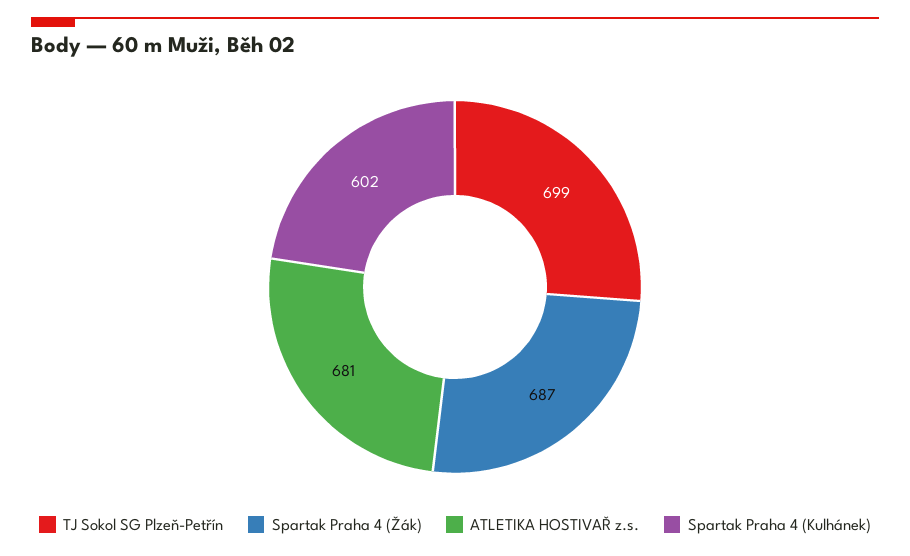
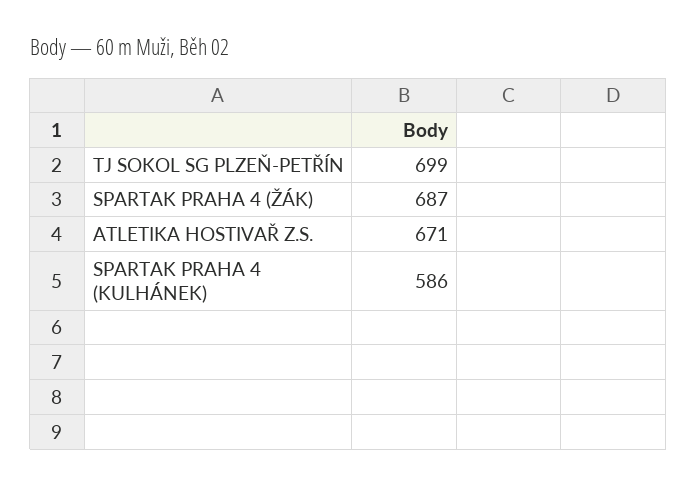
ATLETIKA HOSTIVAŘ z.s.: 681 -> 671
Spartak Praha 4 (Kulhánek): 602 -> 586

